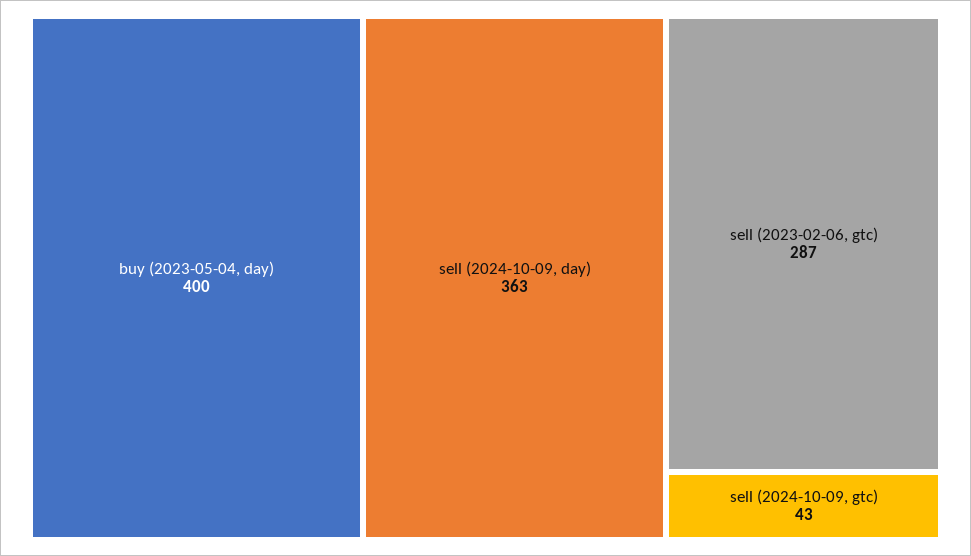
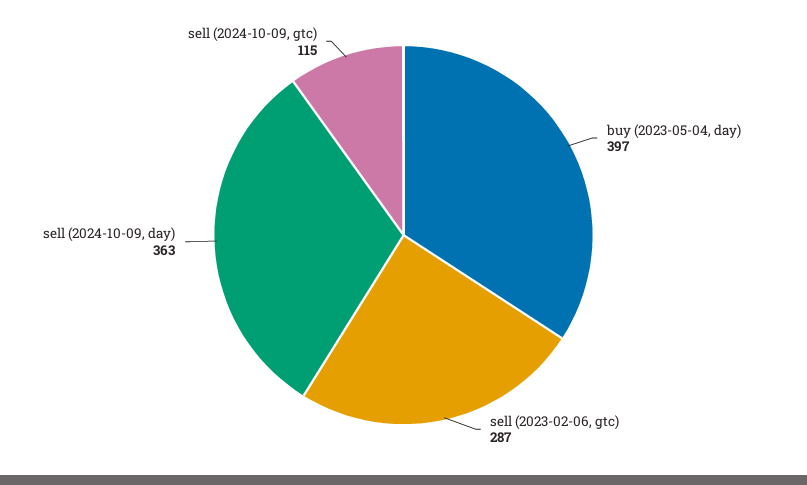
buy (2023-05-04, day): 400 -> 397
sell (2024-10-09, gtc): 43 -> 115

